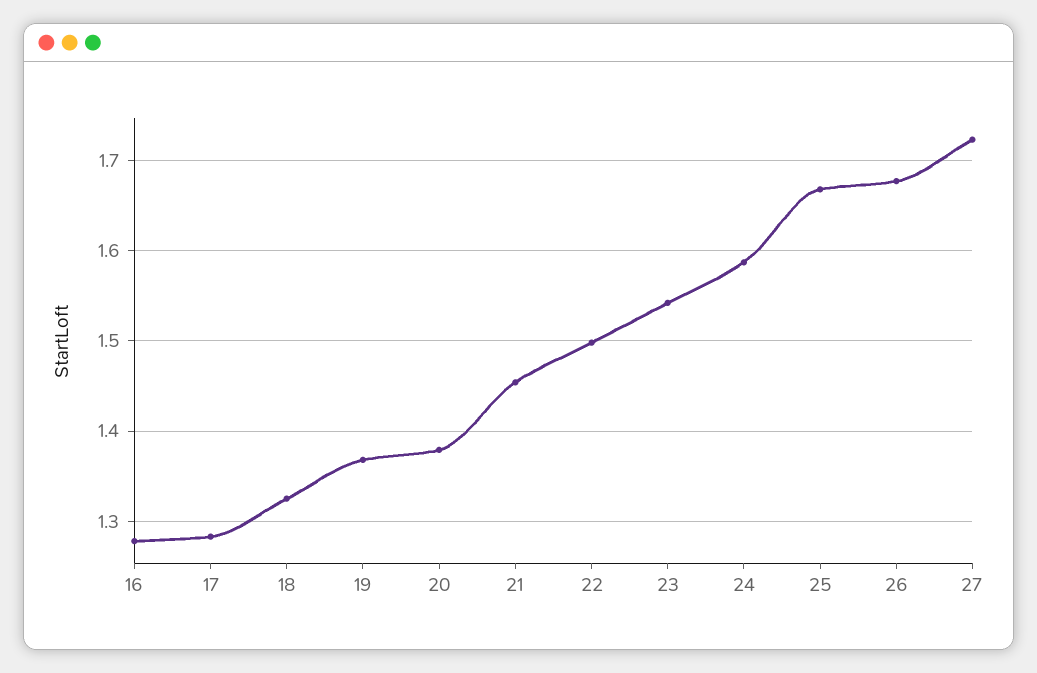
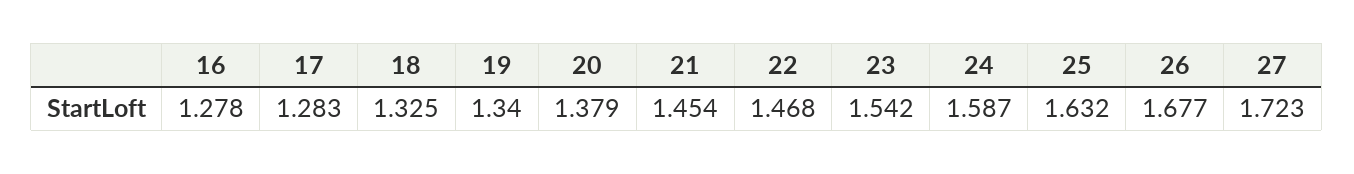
19: 1.37 -> 1.34
22: 1.5 -> 1.468
25: 1.67 -> 1.632

